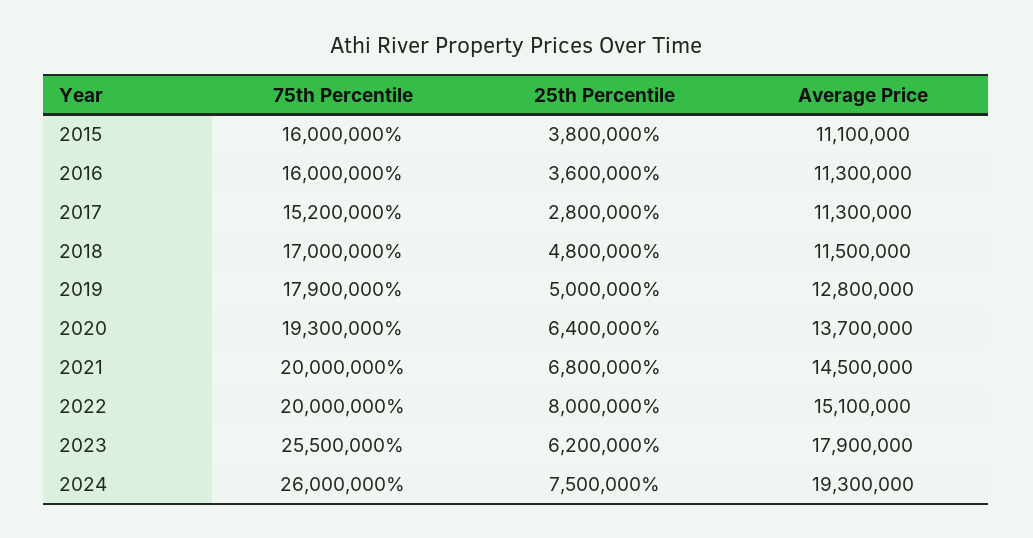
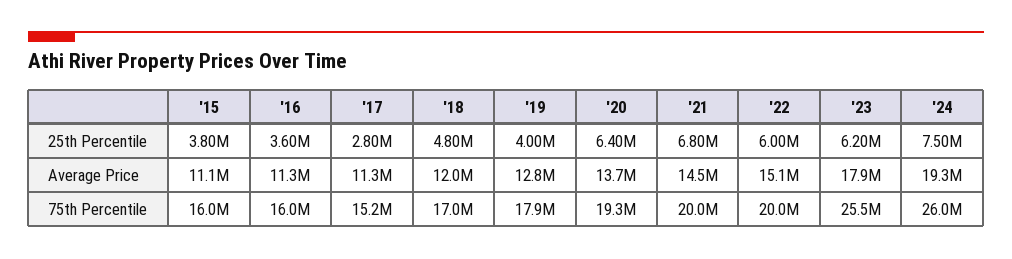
Average Price, 2018: 11500000 -> 12000000
25th Percentile, 2019: 5000000 -> 4000000
25th Percentile, 2022: 8000000 -> 6000000

